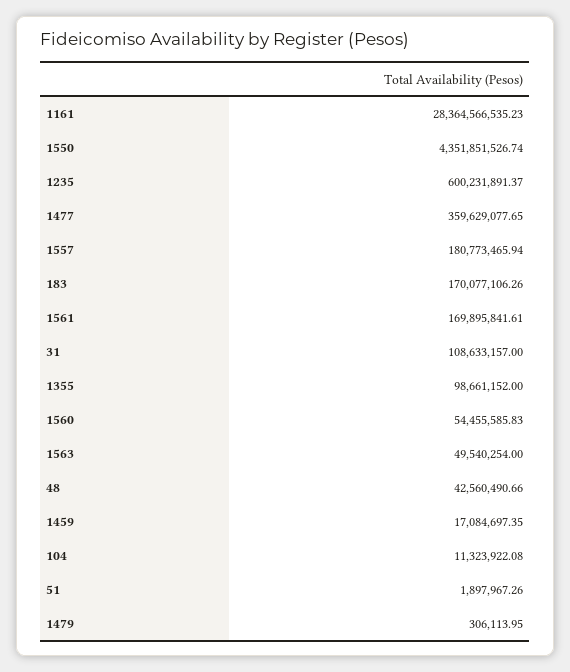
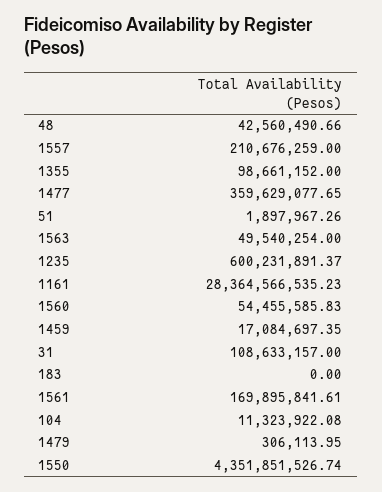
1557: 180773465.94 -> 210676259
183: 170077106.26 -> 0

